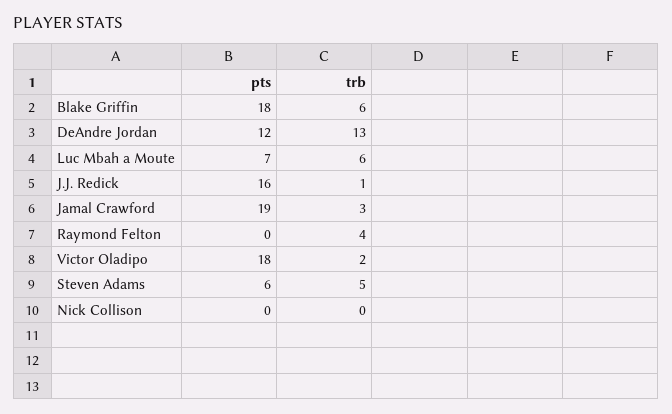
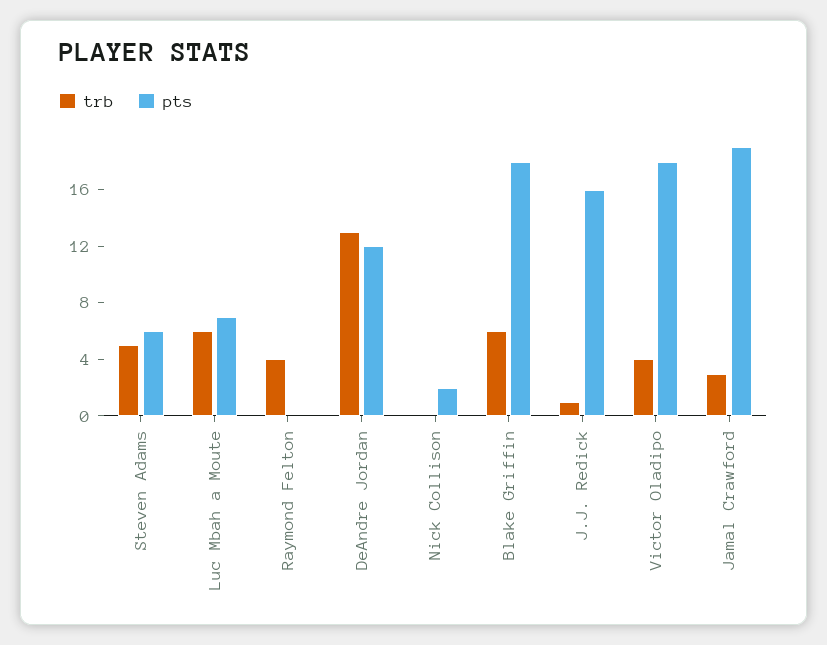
trb, Victor Oladipo: 2 -> 4
pts, Nick Collison: 0 -> 2

